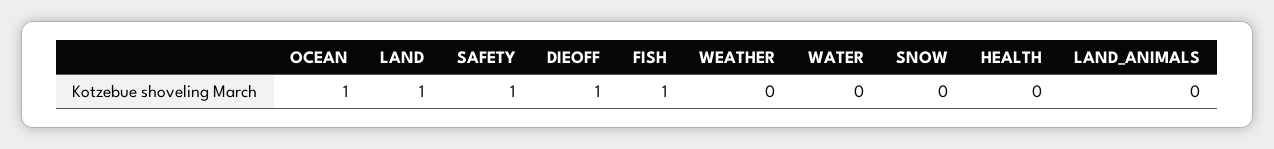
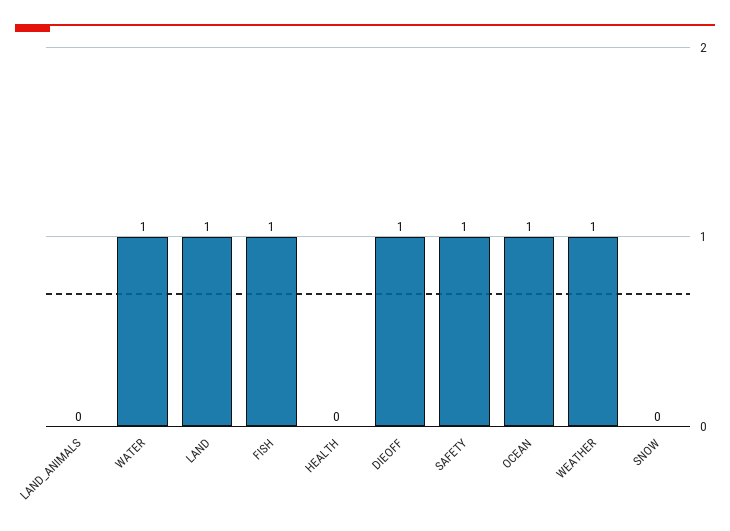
WEATHER: 0 -> 1
WATER: 0 -> 1

